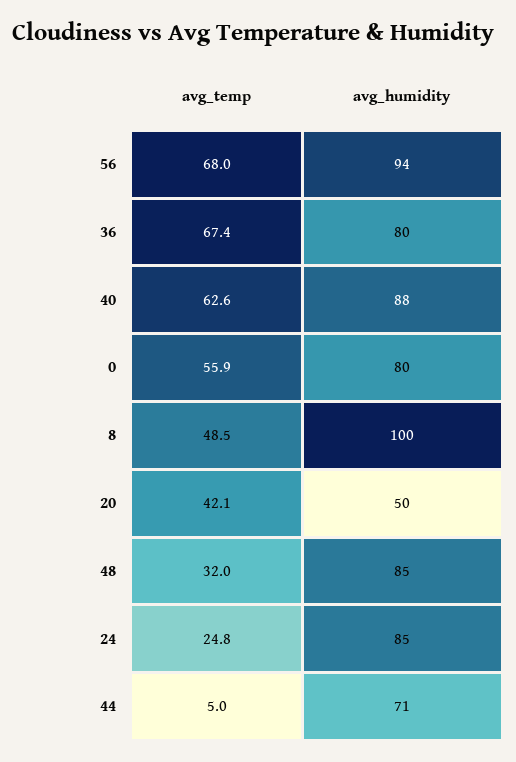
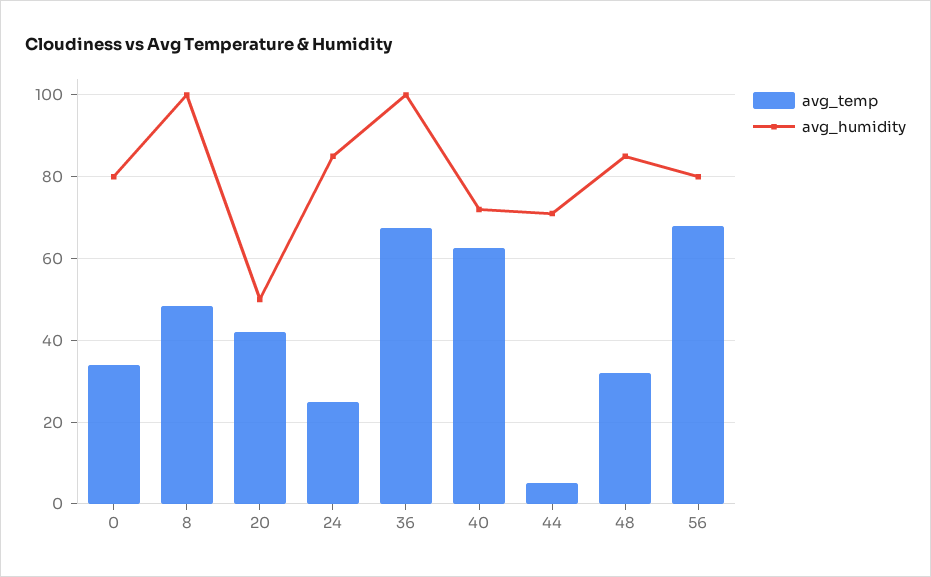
avg_humidity, 56: 94 -> 80
avg_humidity, 36: 80 -> 100
avg_humidity, 40: 88 -> 72
avg_temp, 0: 55.9 -> 34

